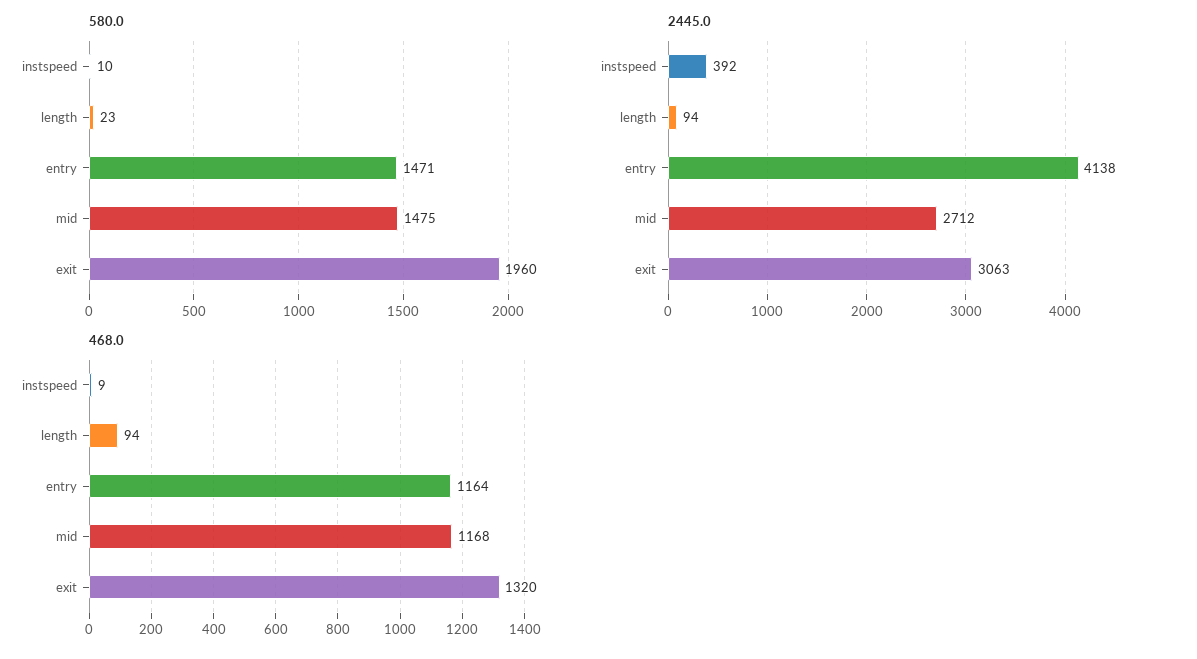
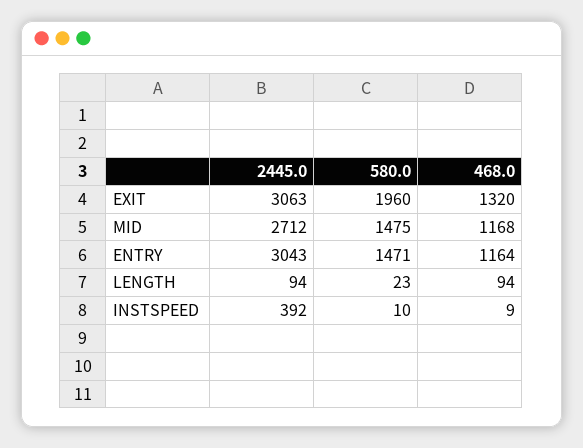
2445.0, entry: 4138 -> 3043

